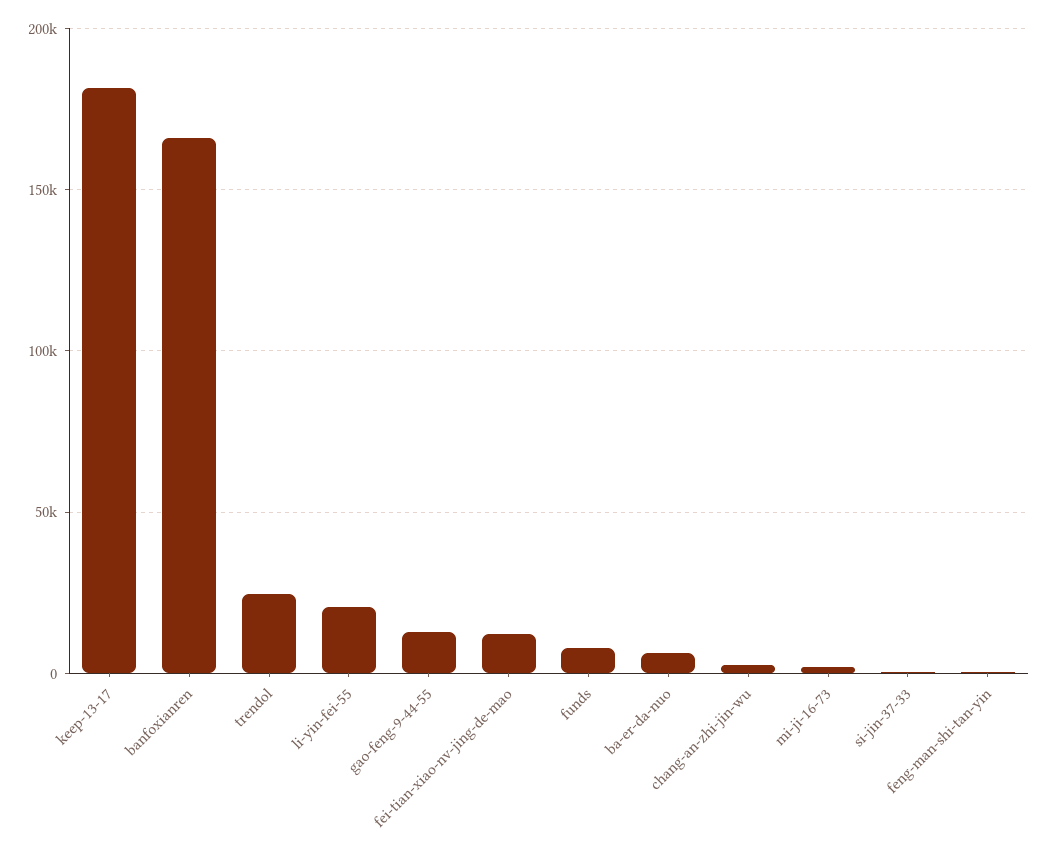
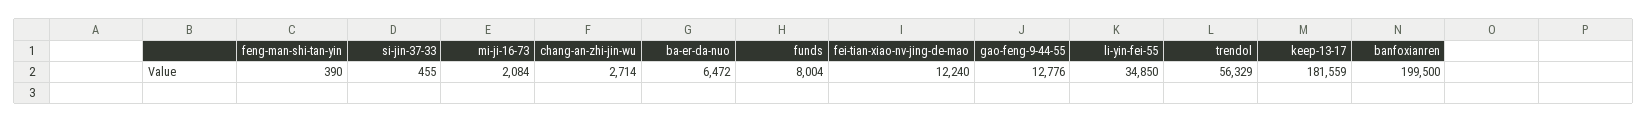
banfoxianren: 165000 -> 199500
trendol: 25000 -> 56329
li-yin-fei-55: 20000 -> 34850

